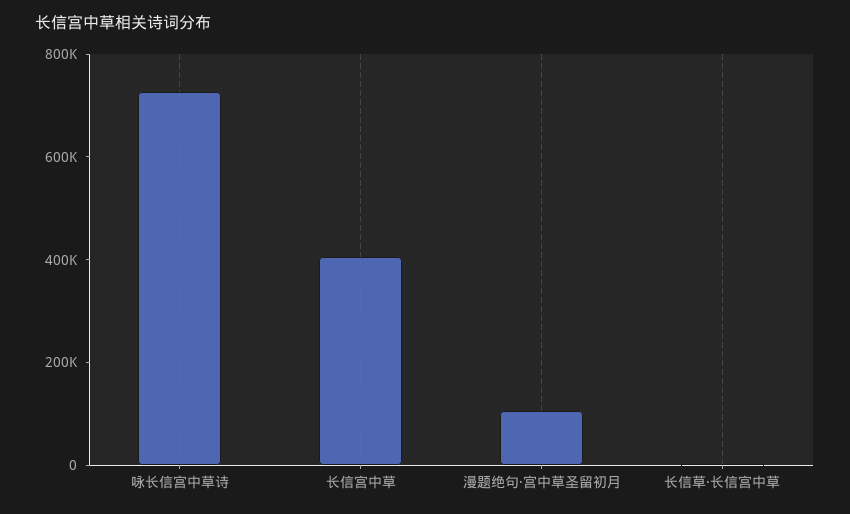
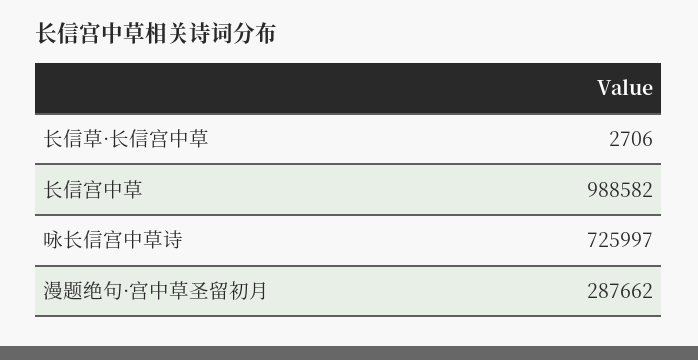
长信宫中草: 400000 -> 988582
漫题绝句·宫中草圣留初月: 100000 -> 287662

